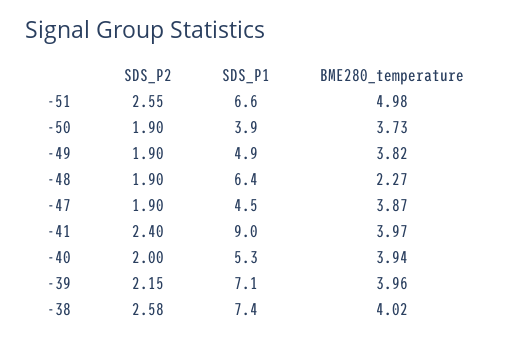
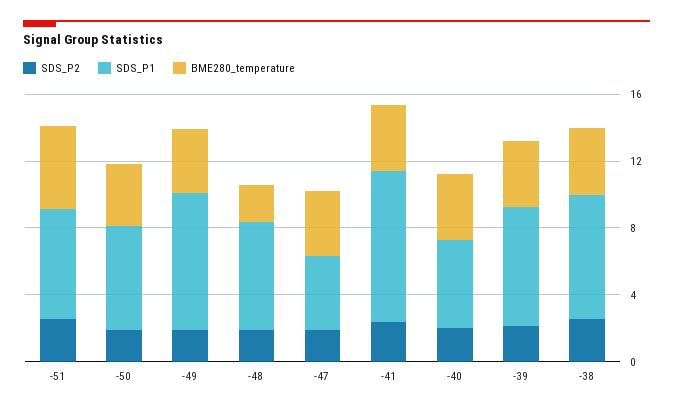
SDS_P1, -50: 3.9 -> 6
SDS_P1, -49: 4.9 -> 8

